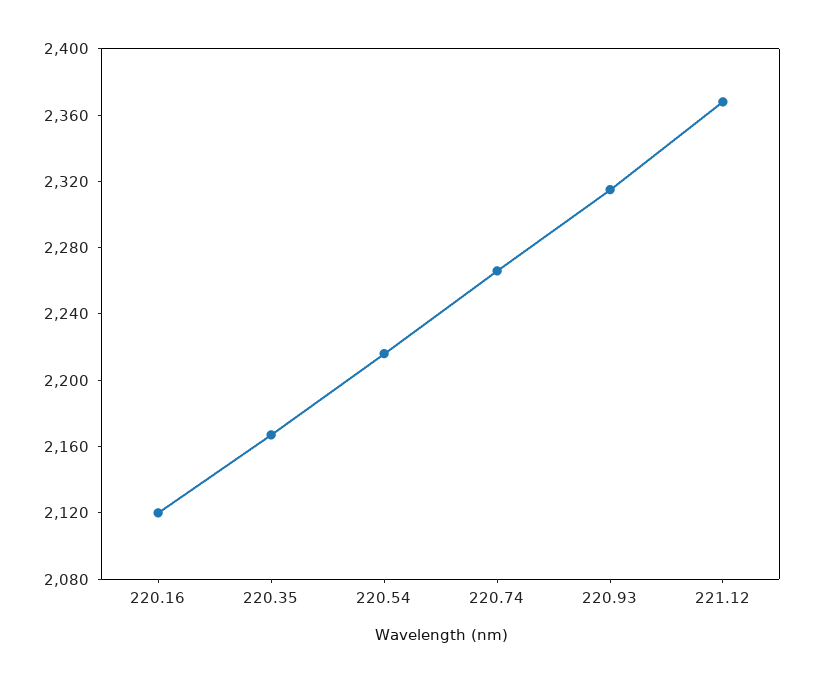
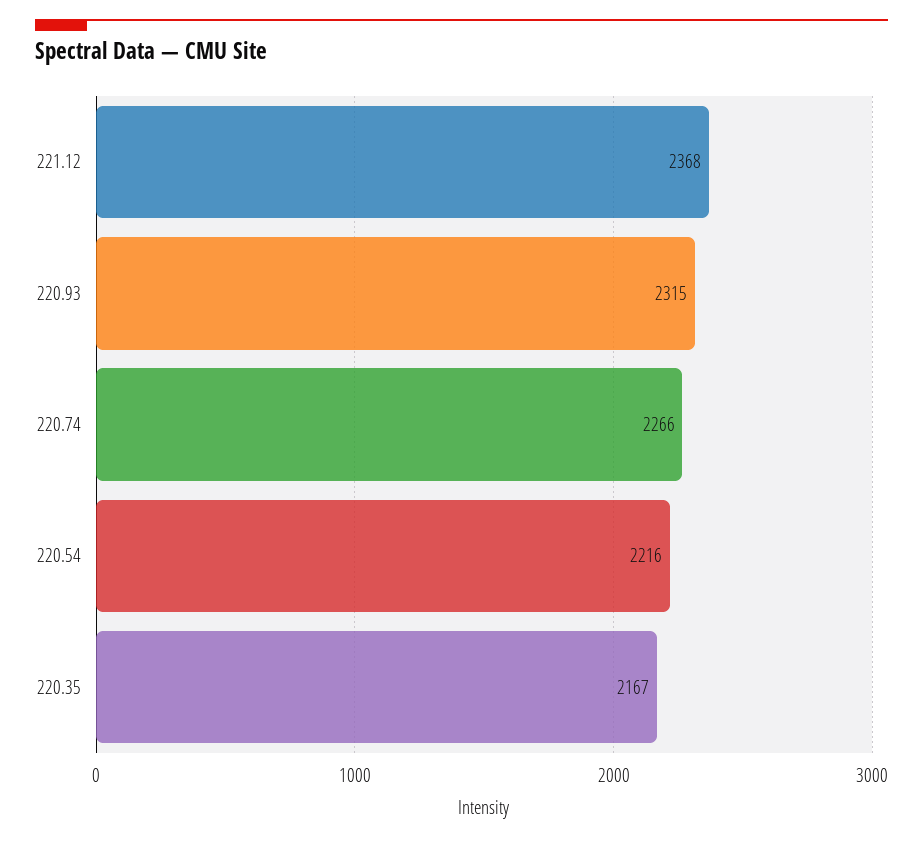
220.16: 2120 -> none

